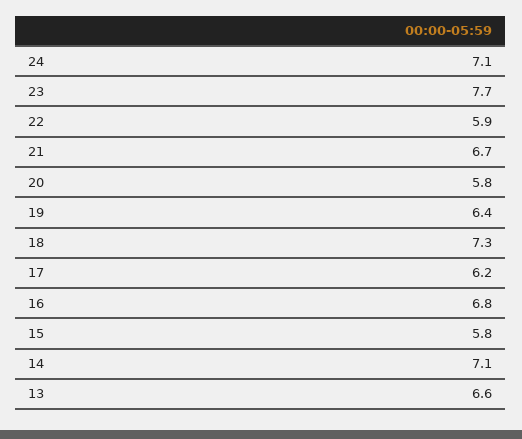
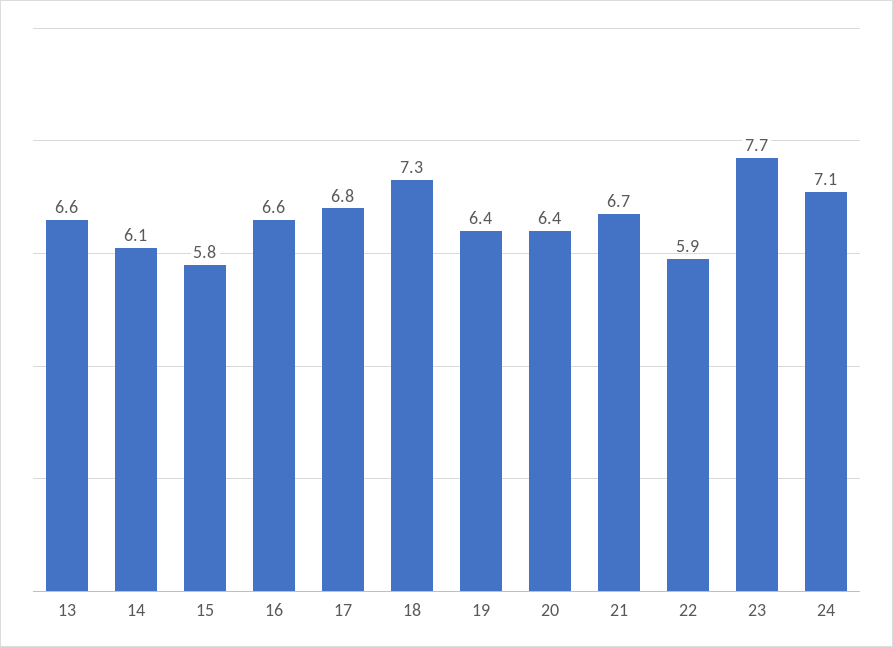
20: 5.8 -> 6.4
17: 6.2 -> 6.8
16: 6.8 -> 6.6
14: 7.1 -> 6.1

